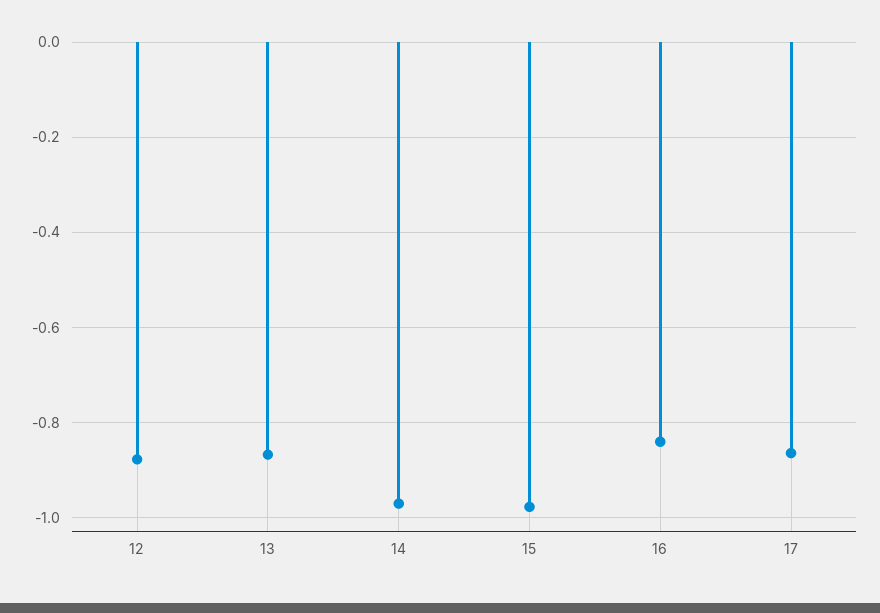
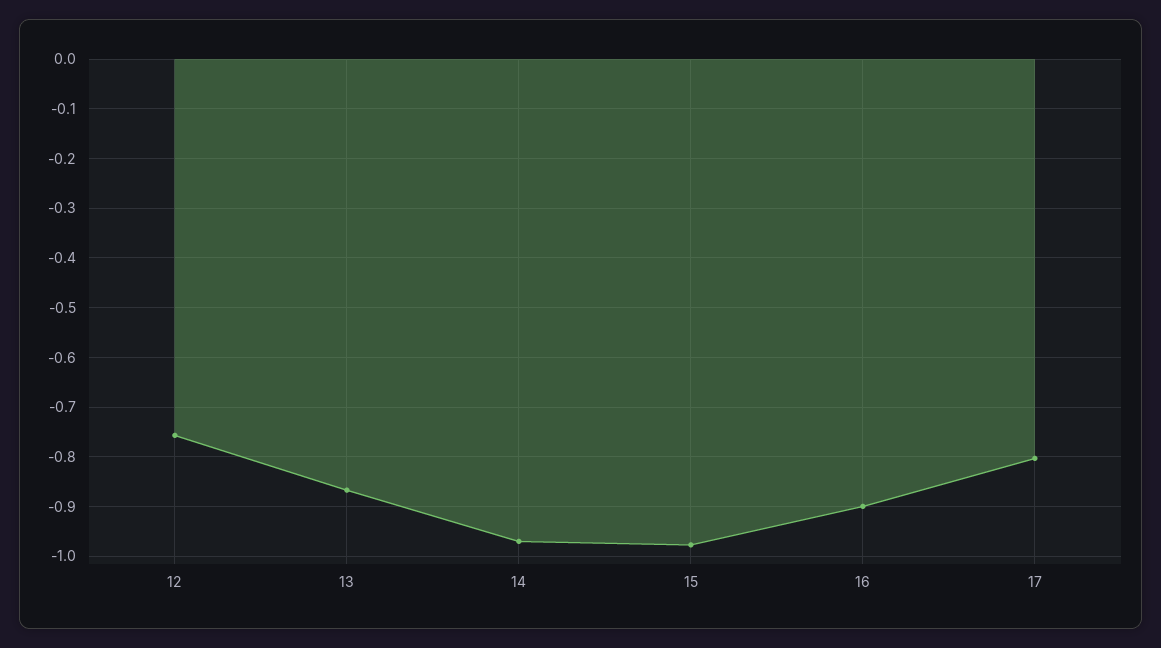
12: -0.88 -> -0.76
16: -0.84 -> -0.9
17: -0.86 -> -0.8

